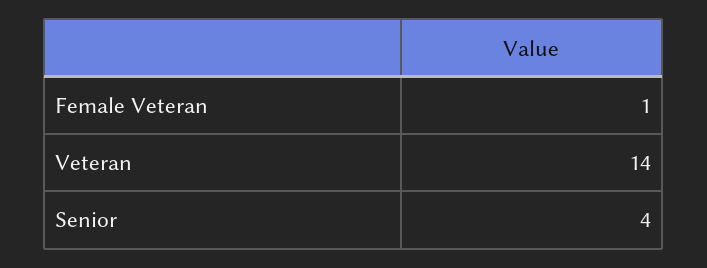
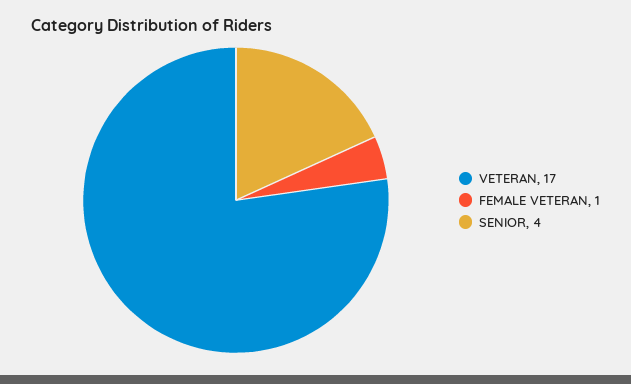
Veteran: 14 -> 17

